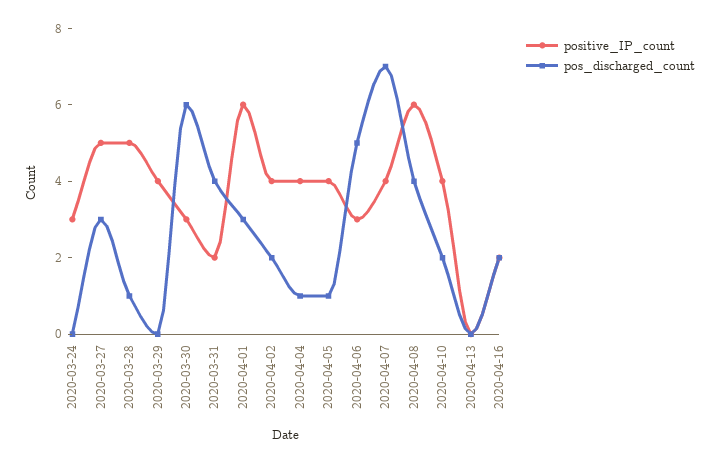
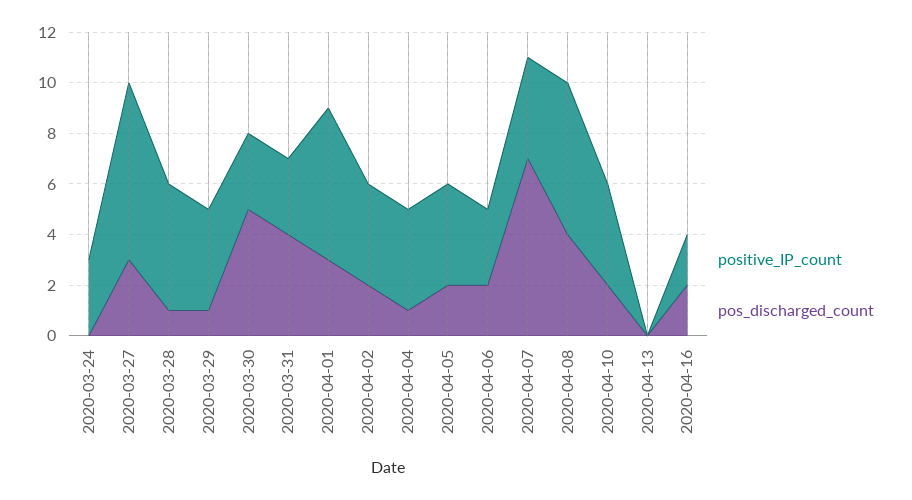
positive_IP_count, 2020-03-27: 5 -> 7
pos_discharged_count, 2020-03-29: 0 -> 1
pos_discharged_count, 2020-03-30: 6 -> 5
positive_IP_count, 2020-03-31: 2 -> 3
pos_discharged_count, 2020-04-05: 1 -> 2
pos_discharged_count, 2020-04-06: 5 -> 2

